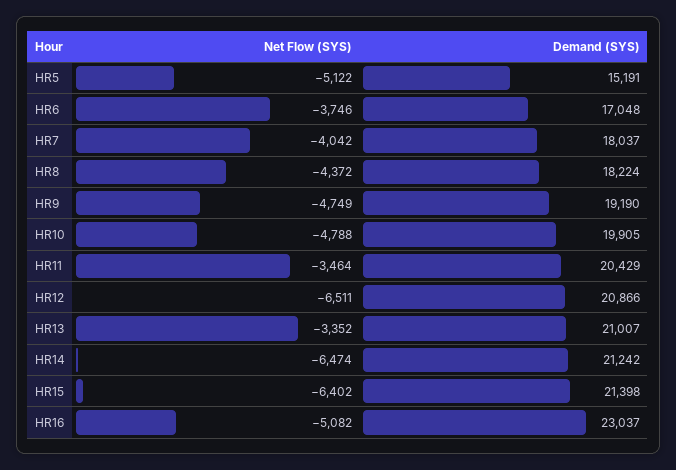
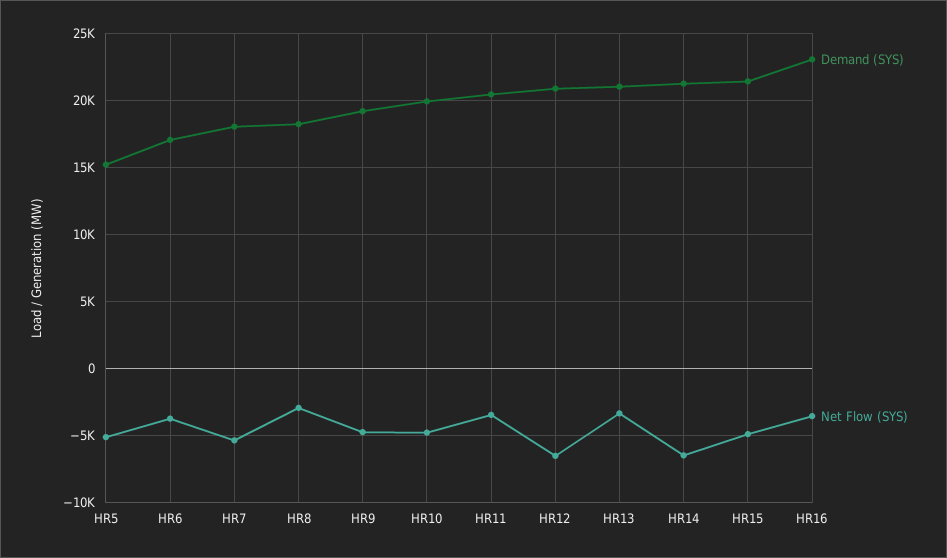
Net Flow (SYS), HR7: -4042 -> -5500
Net Flow (SYS), HR8: -4372 -> -3000
Net Flow (SYS), HR15: -6402 -> -5000
Net Flow (SYS), HR16: -5082 -> -3500

